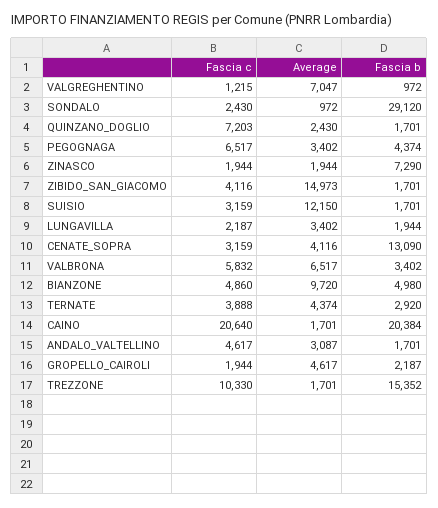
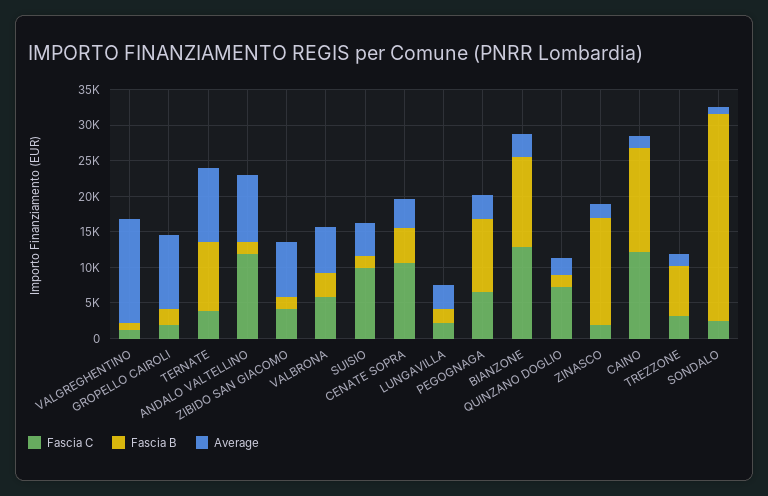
Average, VALGREGHENTINO: 7047 -> 15000
Fascia b, PEGOGNAGA: 4374 -> 10000
Fascia b, ZINASCO: 7290 -> 15000
Average, ZIBIDO_SAN_GIACOMO: 14973 -> 7500
Fascia c, SUISIO: 3159 -> 10000
Average, SUISIO: 12150 -> 5000
Fascia c, CENATE_SOPRA: 3159 -> 10000
Fascia b, CENATE_SOPRA: 13090 -> 5000
Fascia c, BIANZONE: 4860 -> 12500
Average, BIANZONE: 9720 -> 2500
Fascia b, BIANZONE: 4980 -> 12500
Average, TERNATE: 4374 -> 10000
Fascia b, TERNATE: 2920 -> 10000
Fascia c, CAINO: 20640 -> 12500
Fascia b, CAINO: 20384 -> 15000
Fascia c, ANDALO_VALTELLINO: 4617 -> 12500
Average, ANDALO_VALTELLINO: 3087 -> 10000
Average, GROPELLO_CAIROLI: 4617 -> 10000
Fascia c, TREZZONE: 10330 -> 2500
Fascia b, TREZZONE: 15352 -> 7500

